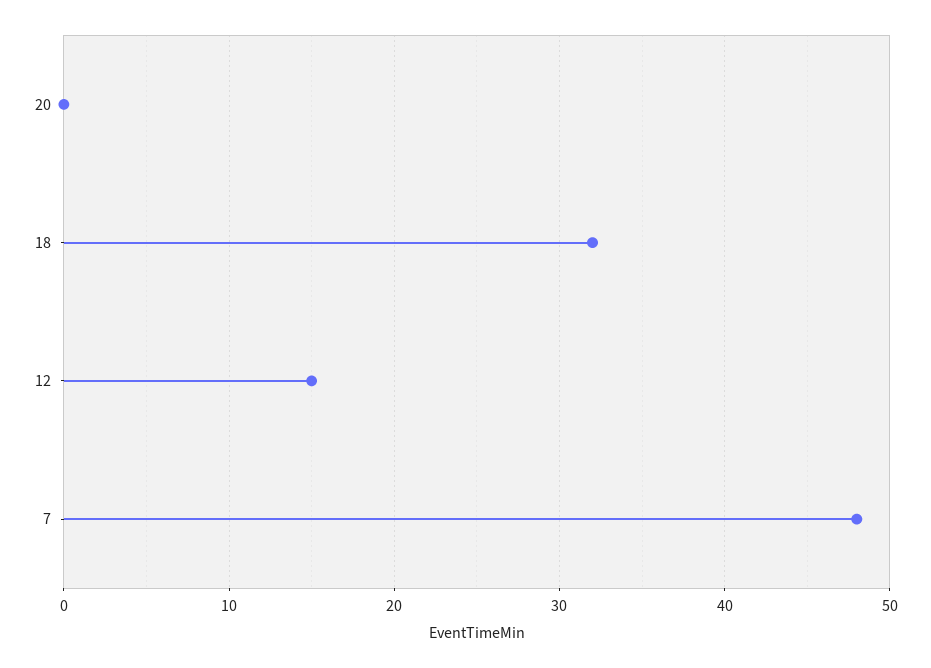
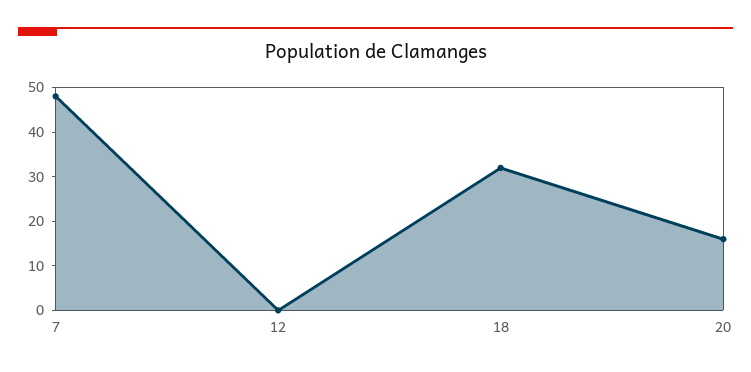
20: 0 -> 15
12: 15 -> 0

